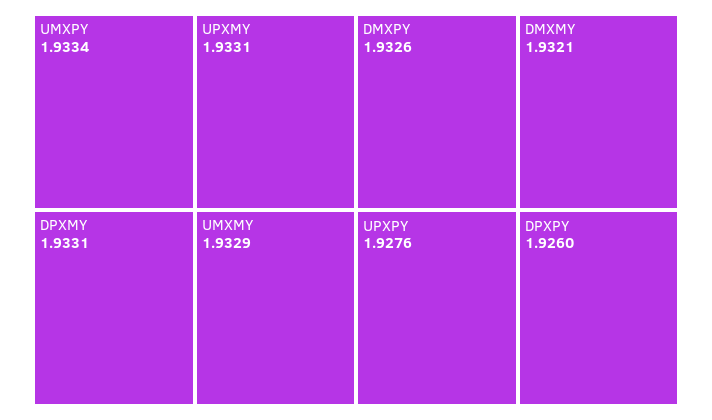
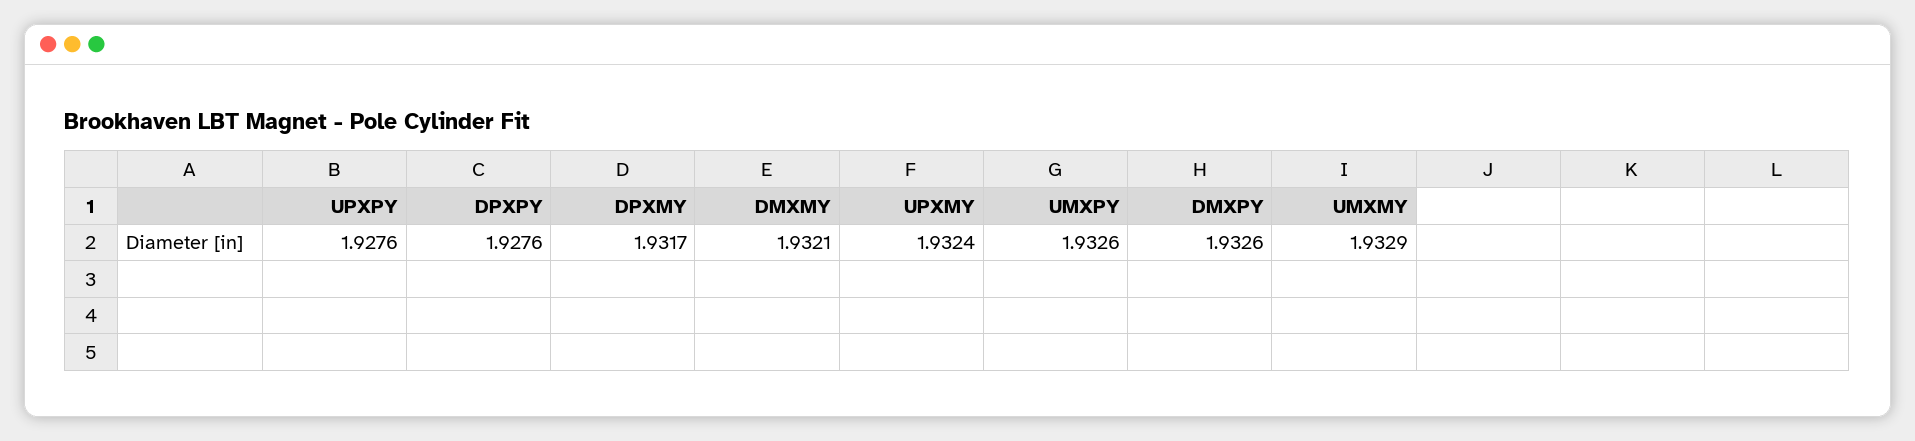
UMXPY: 1.9334 -> 1.9326
UPXMY: 1.9331 -> 1.9324
DPXMY: 1.9331 -> 1.9317
DPXPY: 1.926 -> 1.9276

